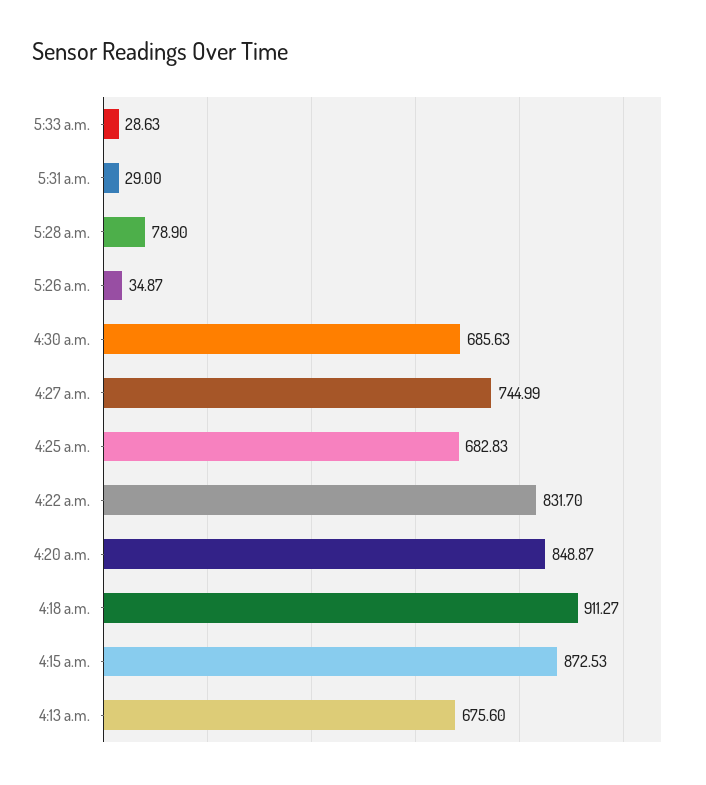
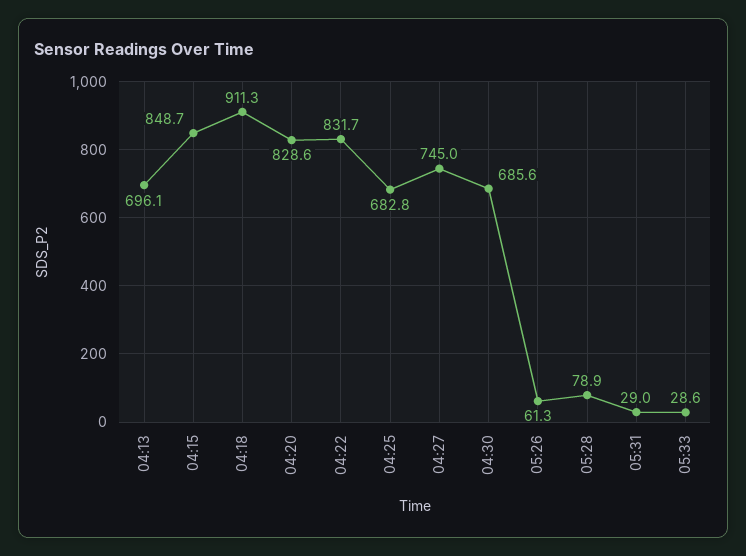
5:26 a.m.: 34.87 -> 61.3
4:20 a.m.: 848.87 -> 828.6
4:15 a.m.: 872.53 -> 848.7
4:13 a.m.: 675.6 -> 696.1

